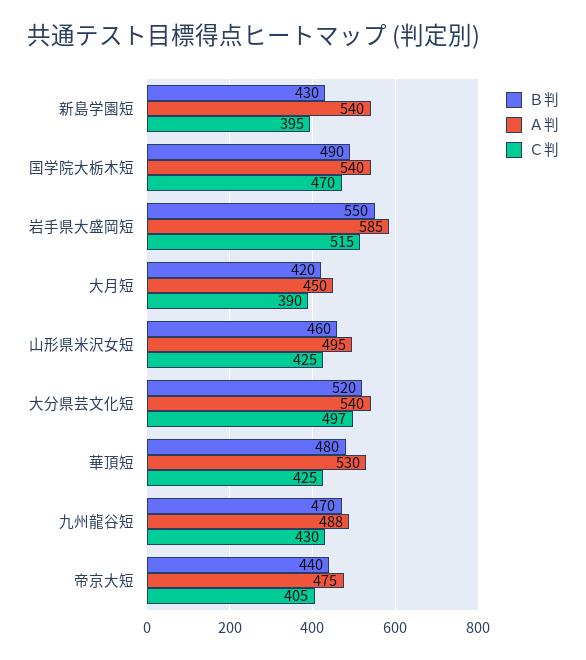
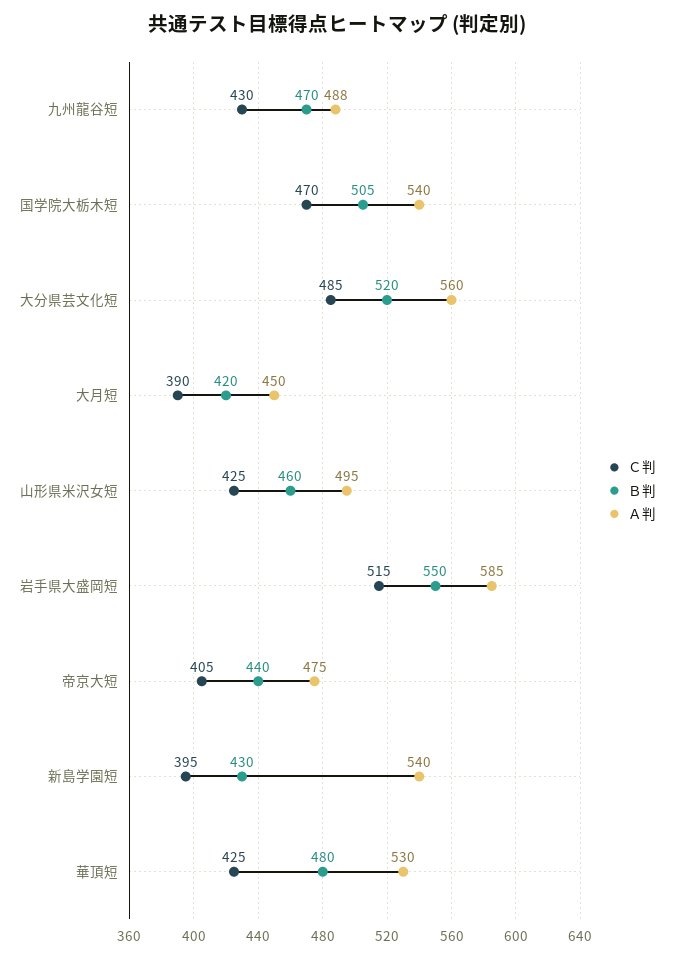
Ｂ判, 国学院大栃木短: 490 -> 505
Ａ判, 大分県芸文化短: 540 -> 560
Ｃ判, 大分県芸文化短: 497 -> 485

